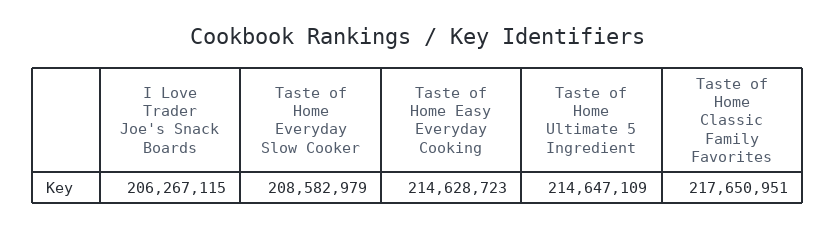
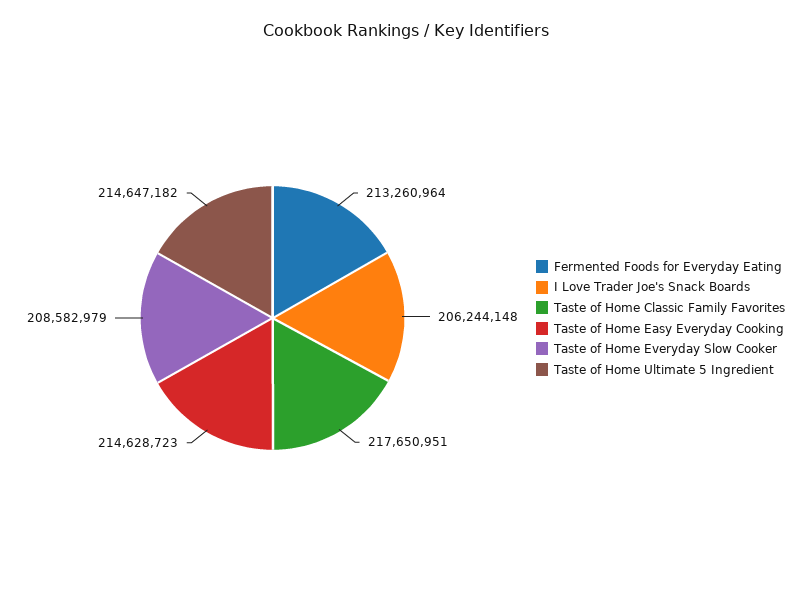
I Love Trader Joe's Snack Boards: 206267115 -> 206244148
Taste of Home Ultimate 5 Ingredient: 214647109 -> 214647182
Fermented Foods for Everyday Eating: none -> 213260964

